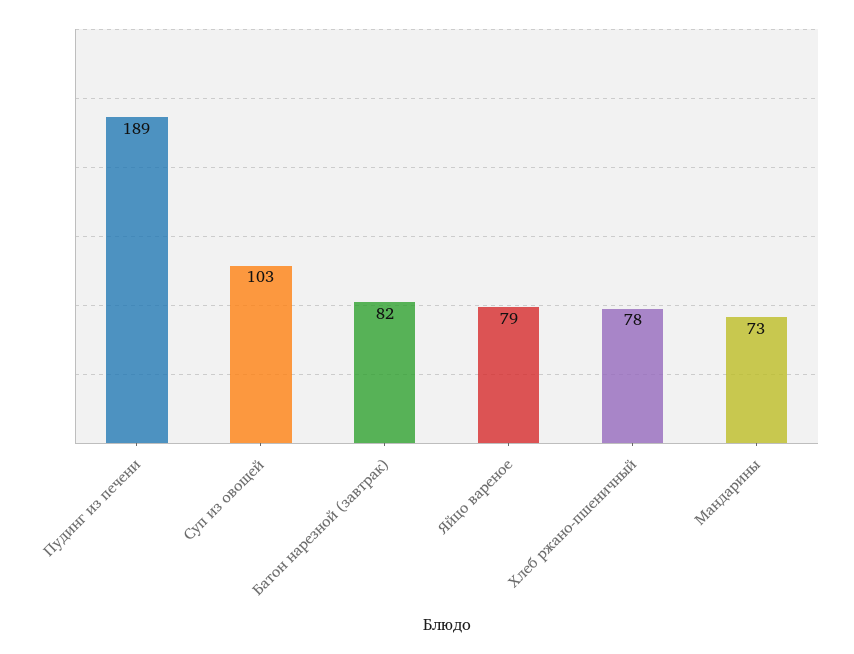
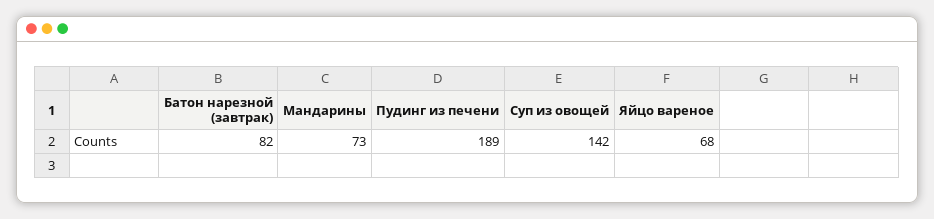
Суп из овощей: 103 -> 142
Яйцо вареное: 79 -> 68
Хлеб ржано-пшеничный: 78 -> none

